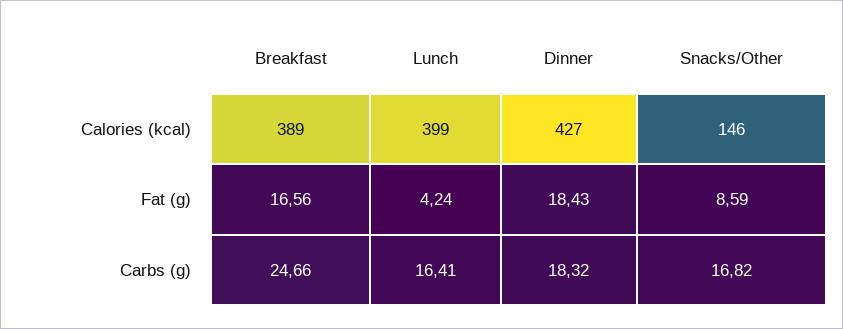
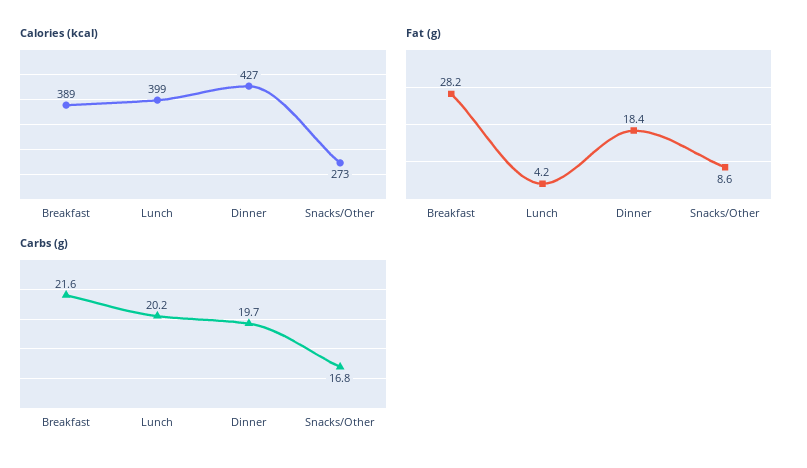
Calories (kcal), Snacks/Other: 146 -> 273
Fat (g), Breakfast: 16.56 -> 28.2
Carbs (g), Breakfast: 24.66 -> 21.6
Carbs (g), Lunch: 16.41 -> 20.2
Carbs (g), Dinner: 18.32 -> 19.7

